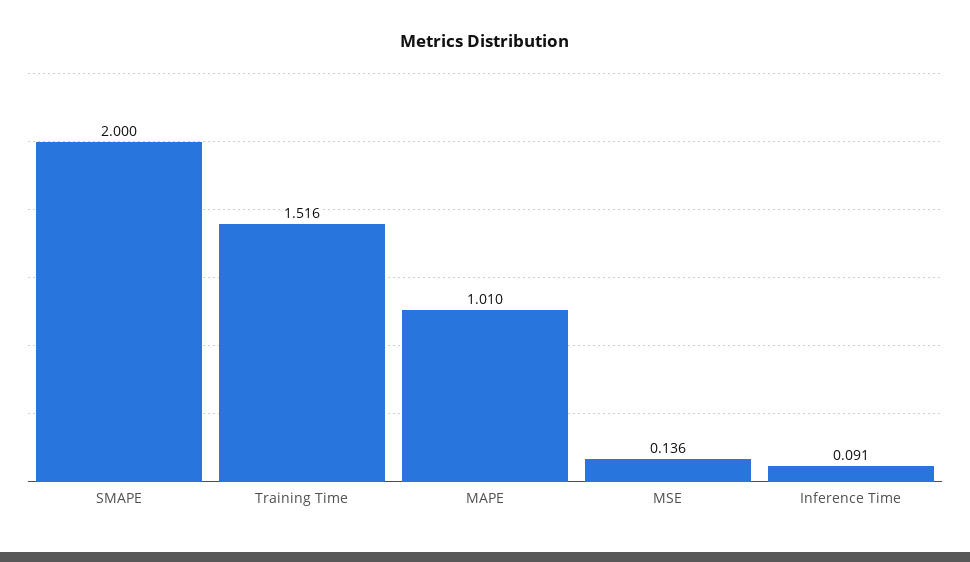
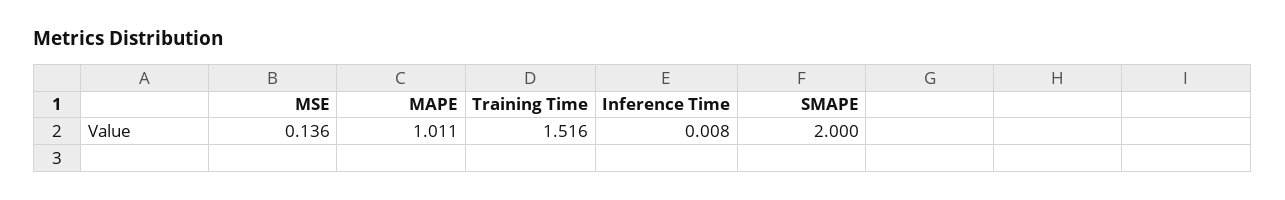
MAPE: 1.01 -> 1.011
Inference Time: 0.091 -> 0.008

